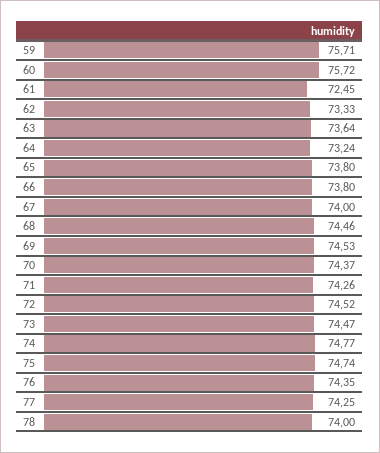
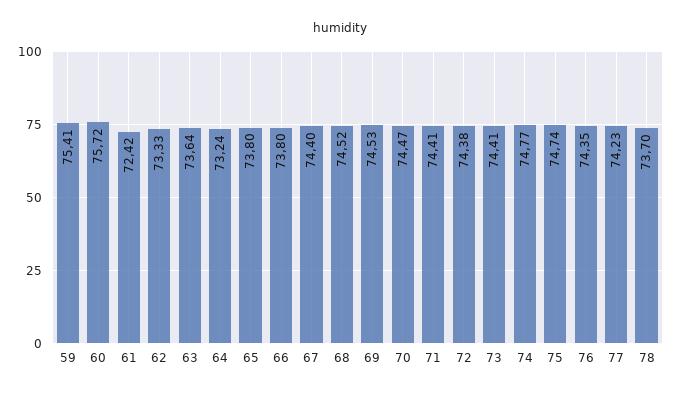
59: 75.71 -> 75.41
61: 72.45 -> 72.42
67: 74 -> 74.4
68: 74.46 -> 74.52
70: 74.37 -> 74.47
71: 74.26 -> 74.41
72: 74.52 -> 74.38
73: 74.47 -> 74.41
77: 74.25 -> 74.23
78: 74 -> 73.7

